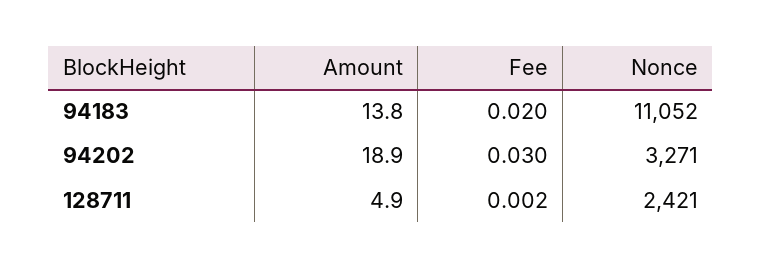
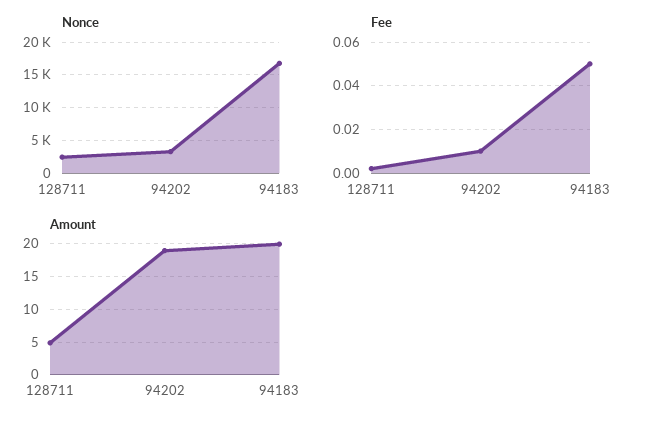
Amount, 94183: 13.8 -> 20
Fee, 94183: 0.02 -> 0.05
Nonce, 94183: 11052 -> 17000
Fee, 94202: 0.03 -> 0.01

